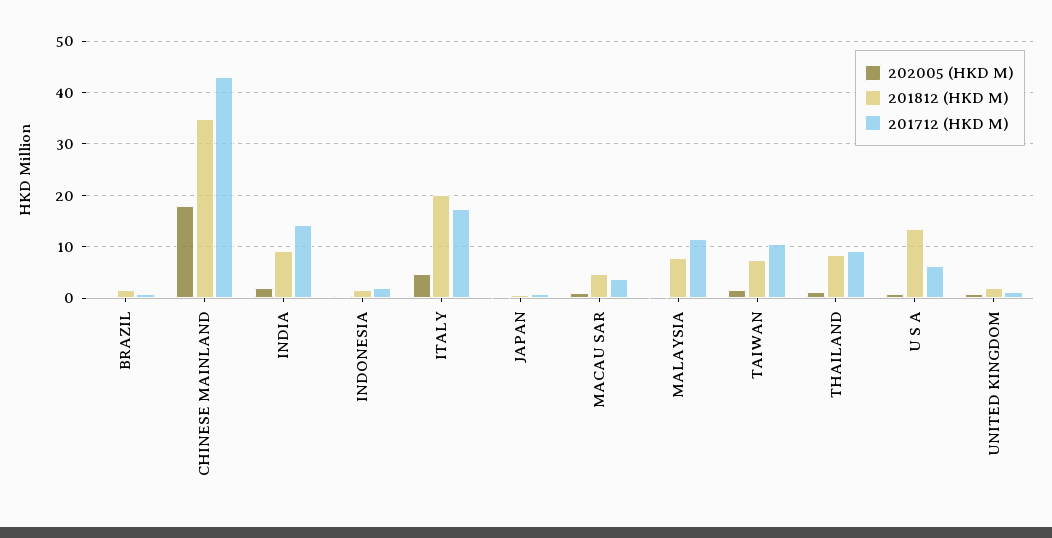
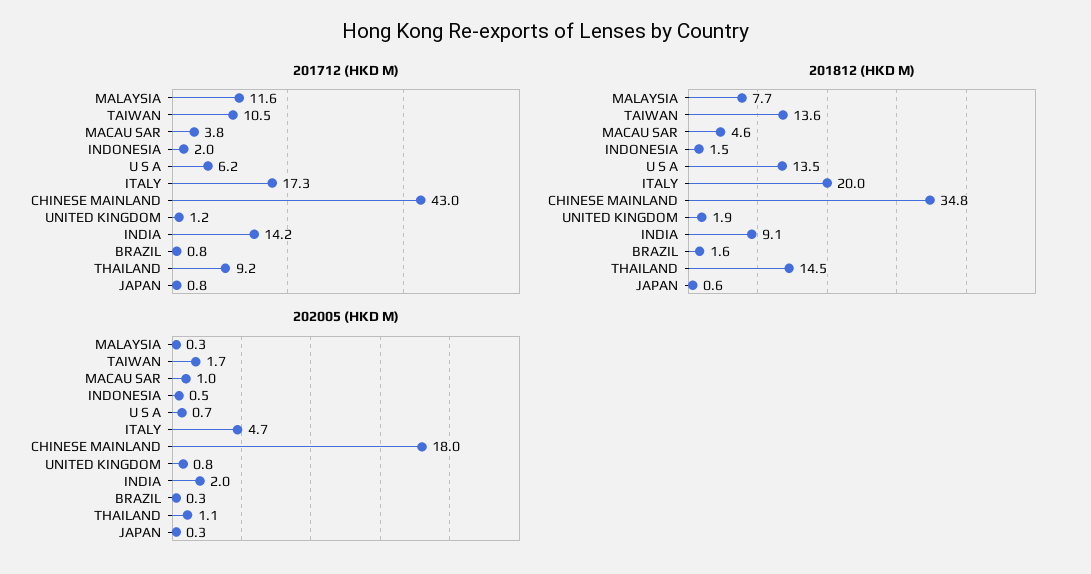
201812 (HKD M), TAIWAN: 8 -> 13.6
201812 (HKD M), THAILAND: 8 -> 14.5

